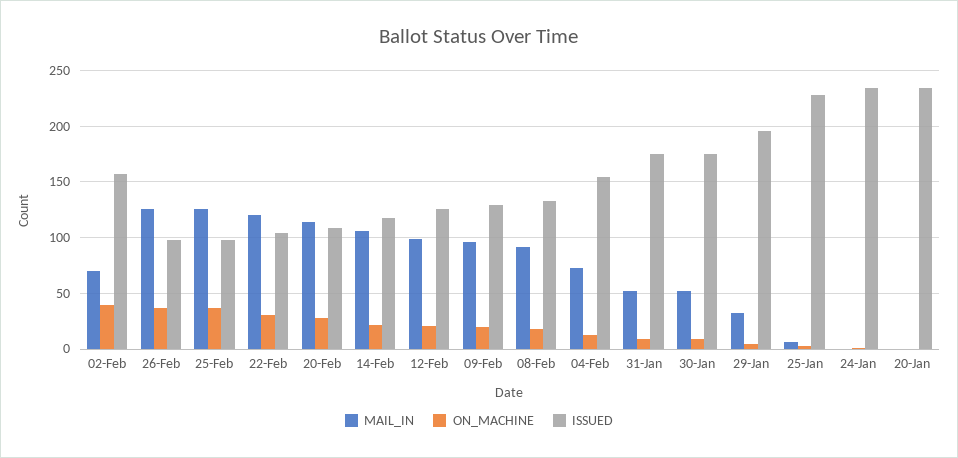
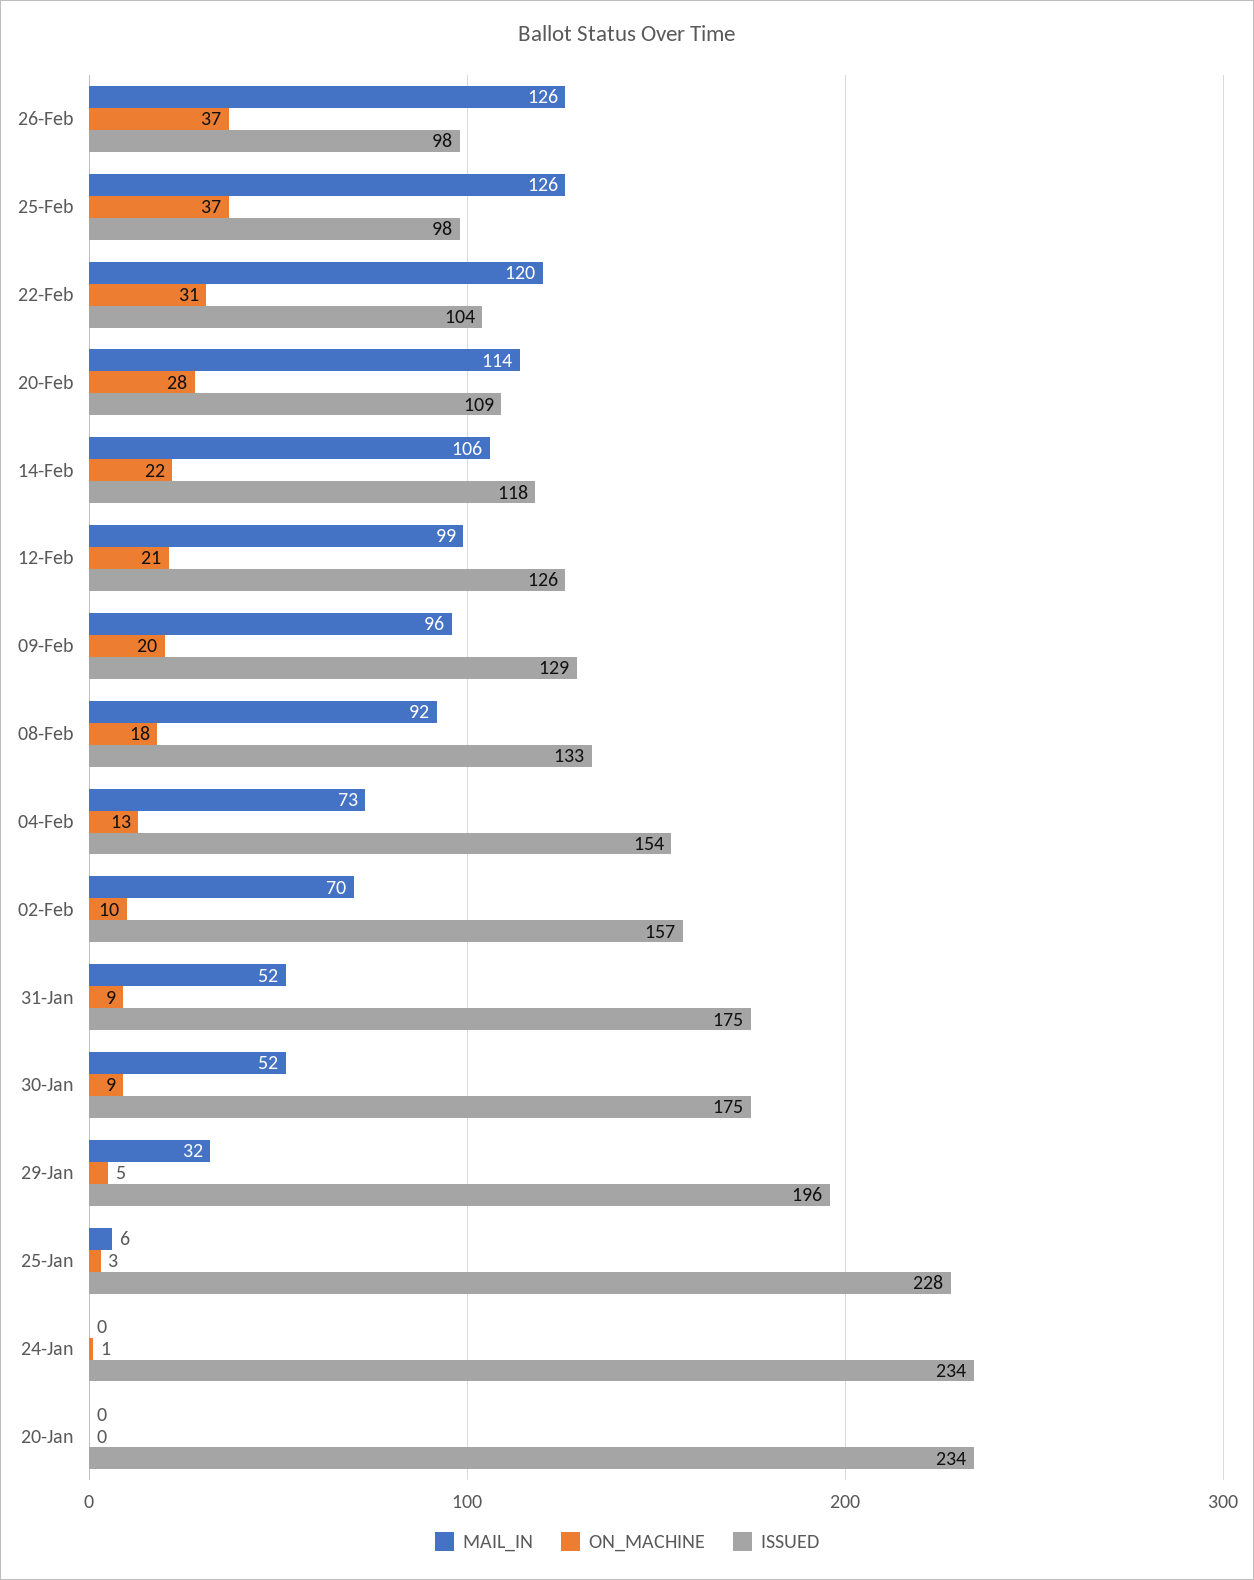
ON_MACHINE, 02-Feb: 40 -> 10

